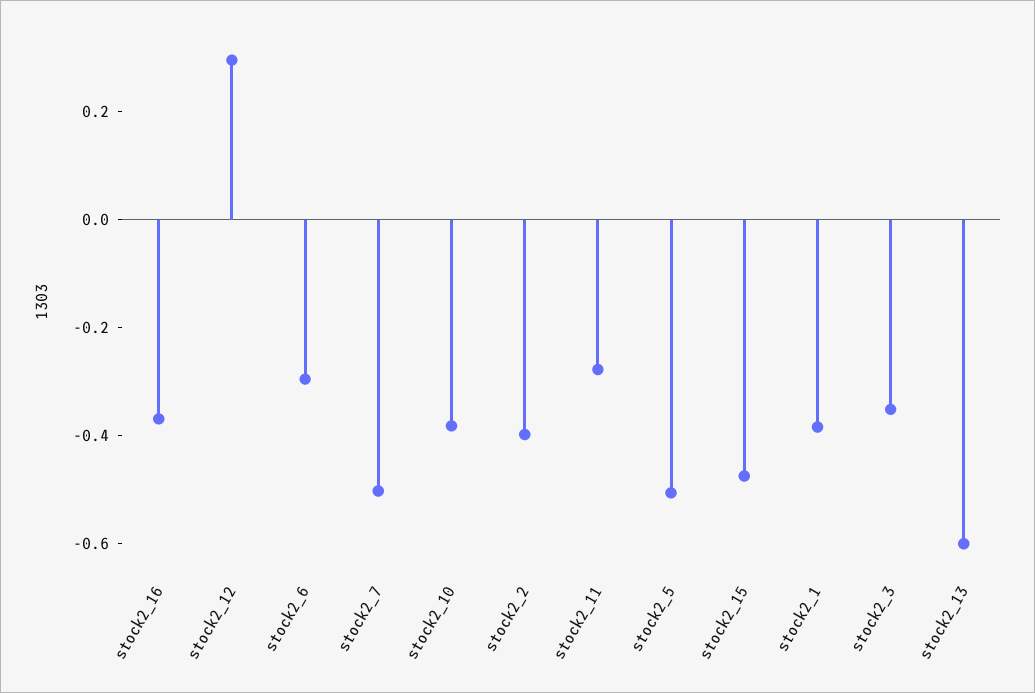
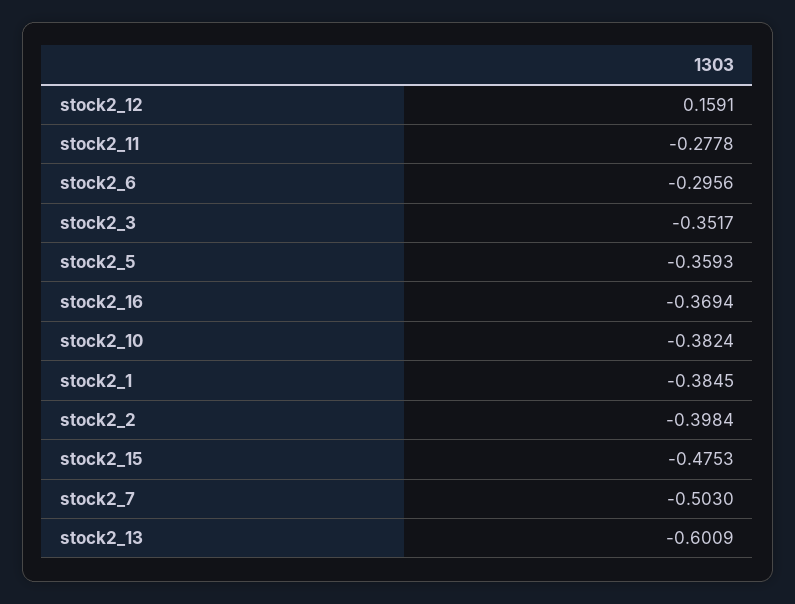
stock2_12: 0.3 -> 0.1591
stock2_5: -0.5 -> -0.3593

